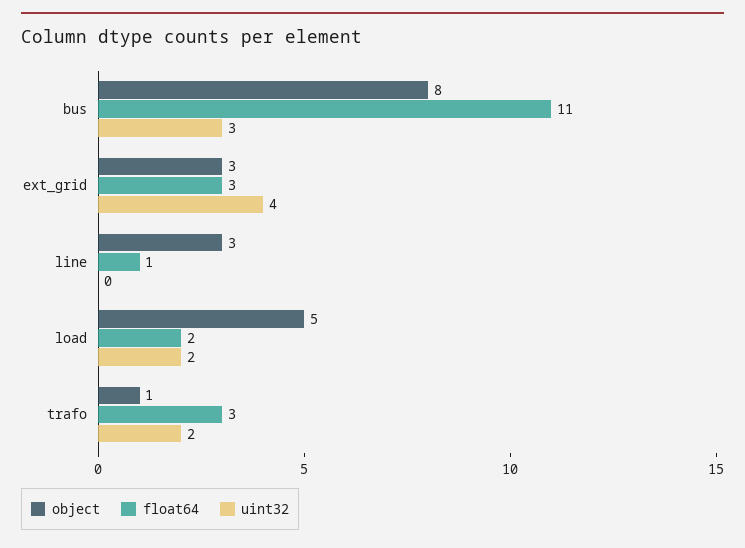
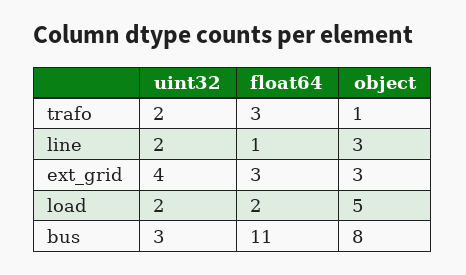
uint32, line: 0 -> 2

